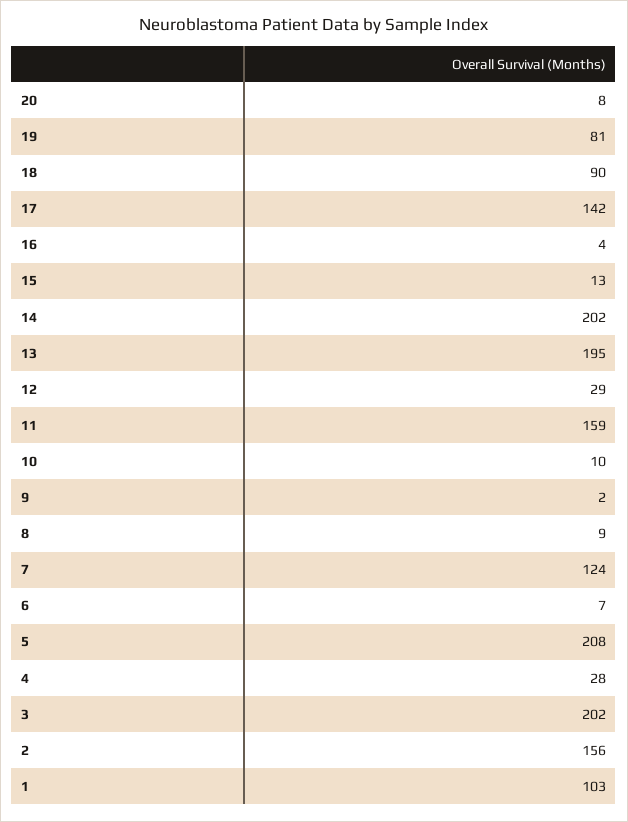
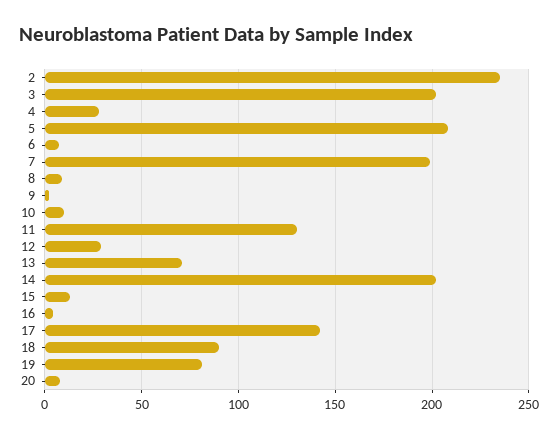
13: 195 -> 70
11: 159 -> 130
7: 124 -> 200
2: 156 -> 235
1: 103 -> none

